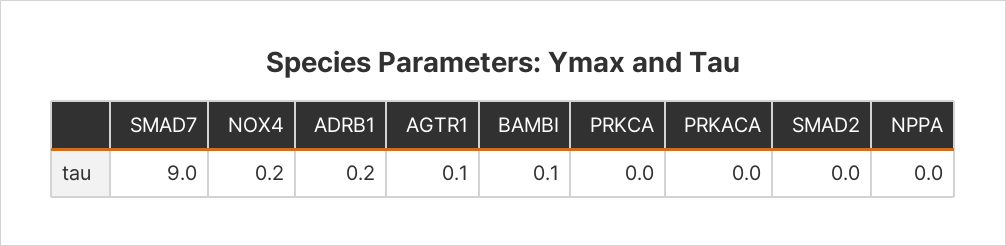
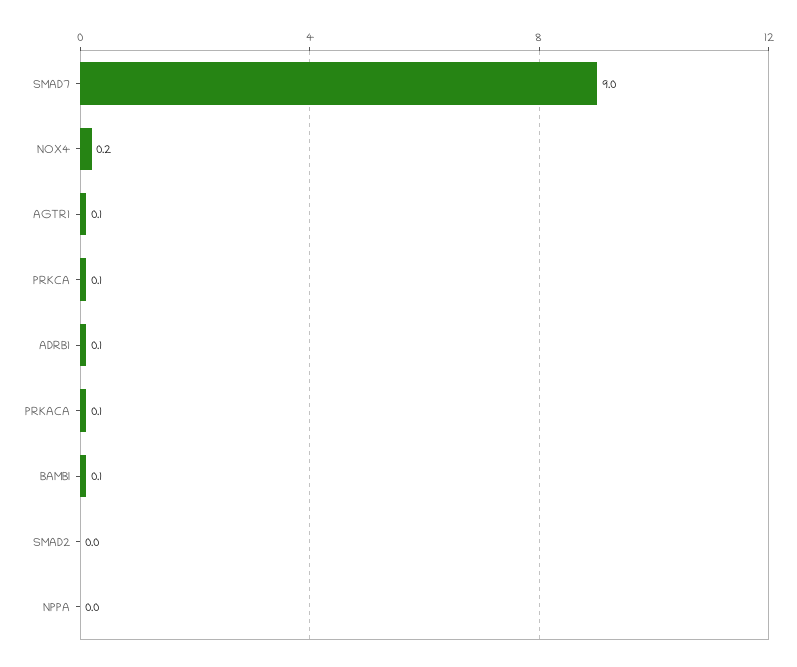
ADRB1: 0.2 -> 0.1
PRKCA: 0 -> 0.1
PRKACA: 0 -> 0.1

